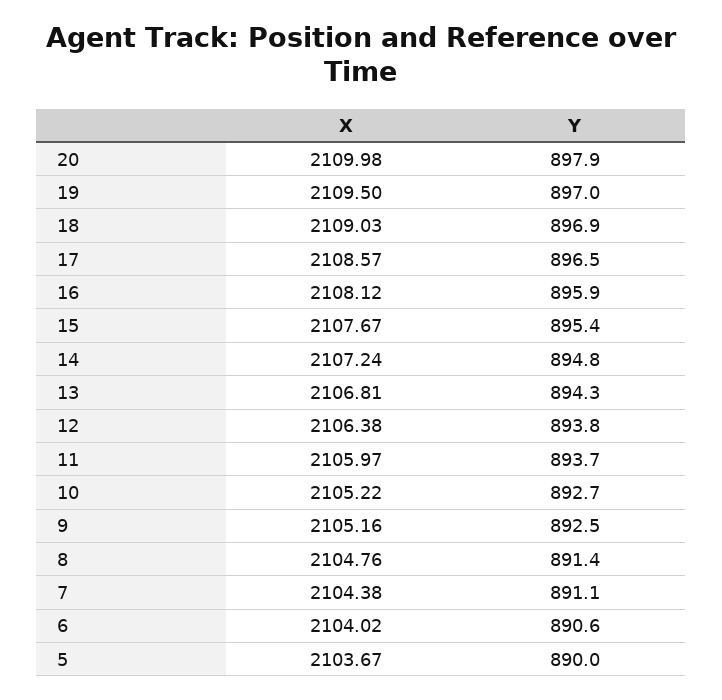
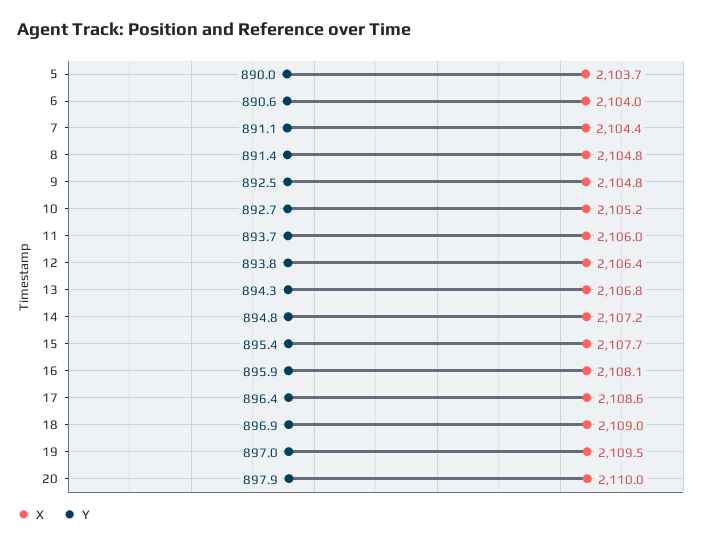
Y, 17: 896.5 -> 896.4
X, 9: 2105.16 -> 2104.8

